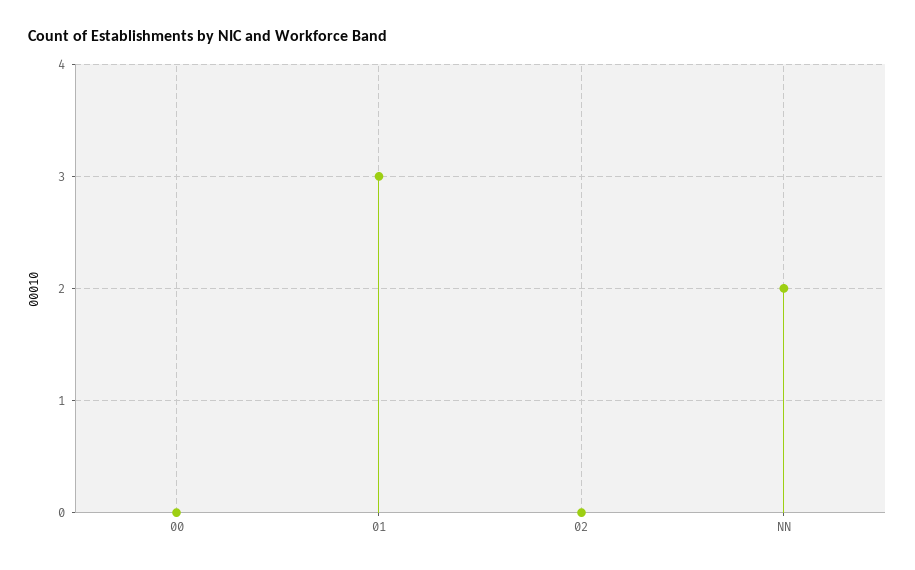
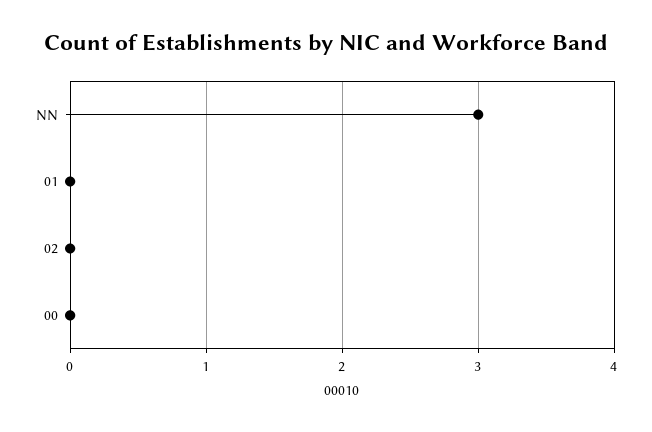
01: 3 -> 0
NN: 2 -> 3

